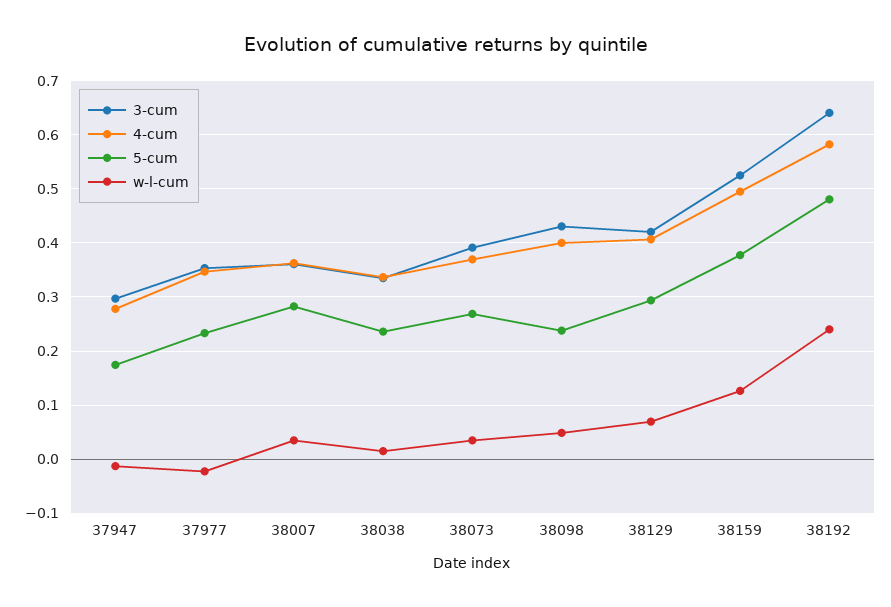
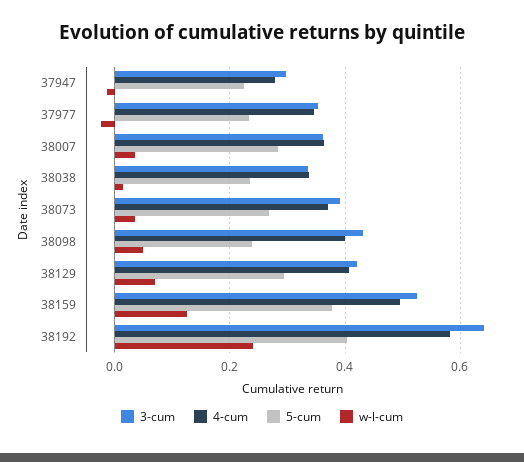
5-cum, 37947: 0.18 -> 0.22
5-cum, 38192: 0.48 -> 0.4

